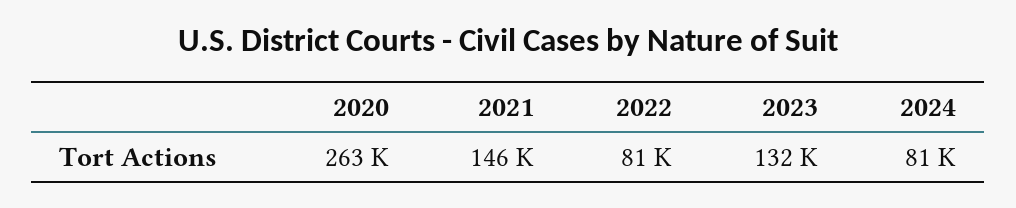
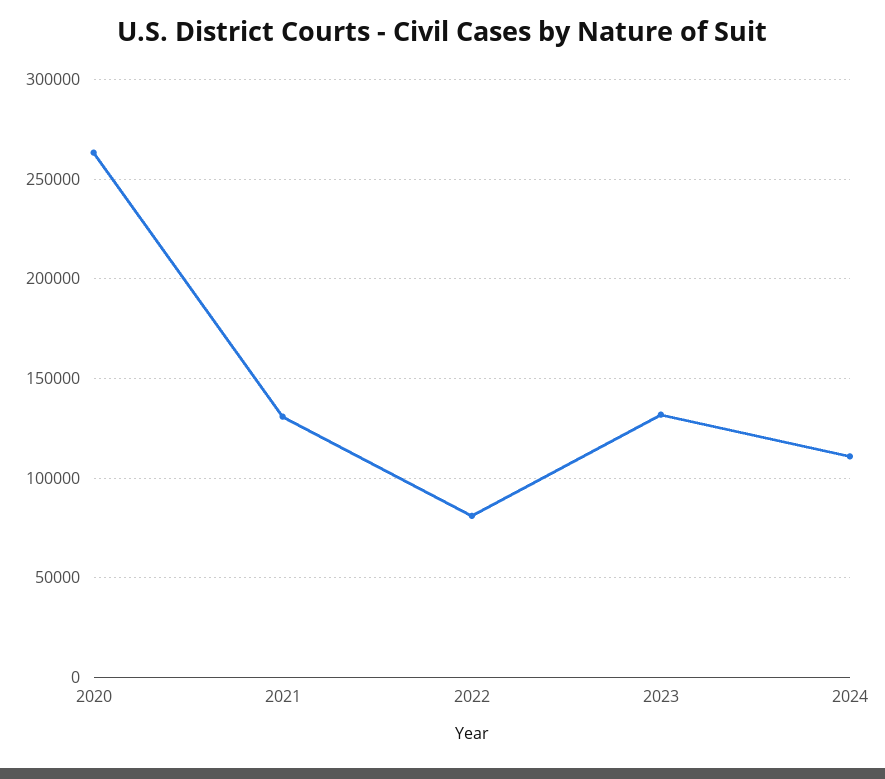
2021: 146000 -> 130000
2024: 81000 -> 110000

